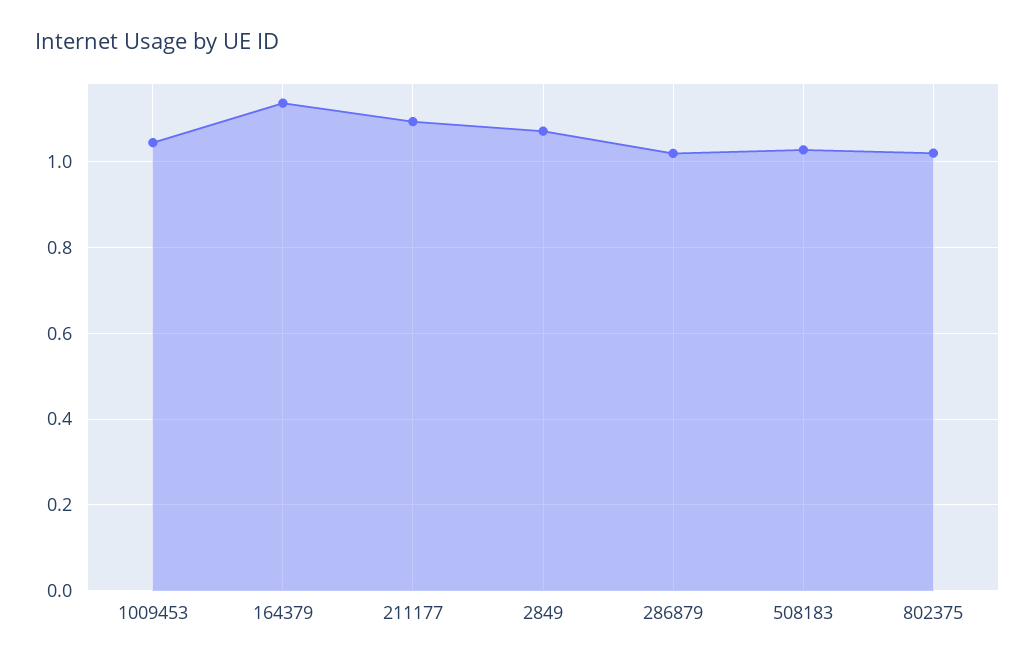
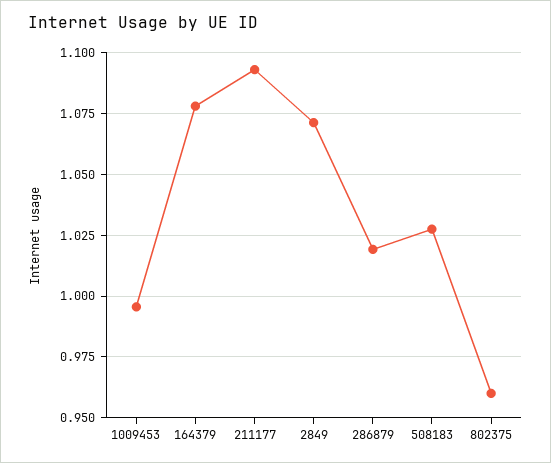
1009453: 1.04 -> 0.995
164379: 1.14 -> 1.0775
802375: 1.02 -> 0.96

